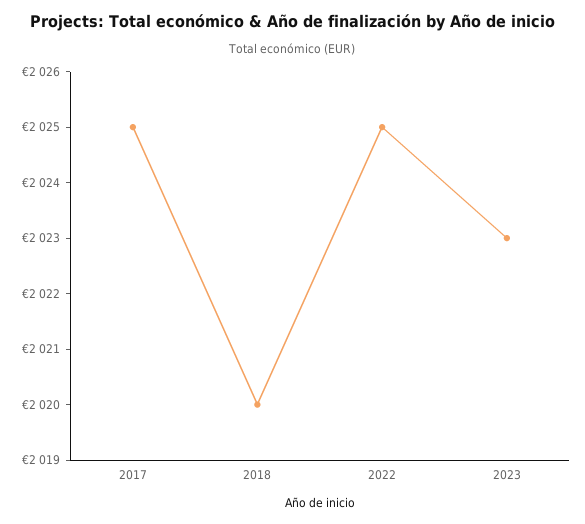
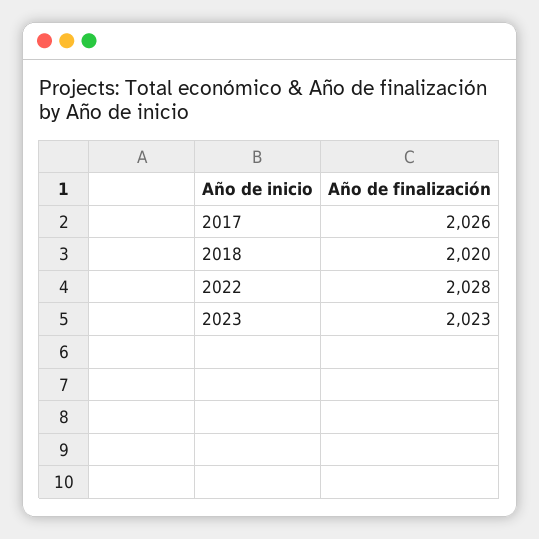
2017: 2025 -> 2026
2022: 2025 -> 2028

